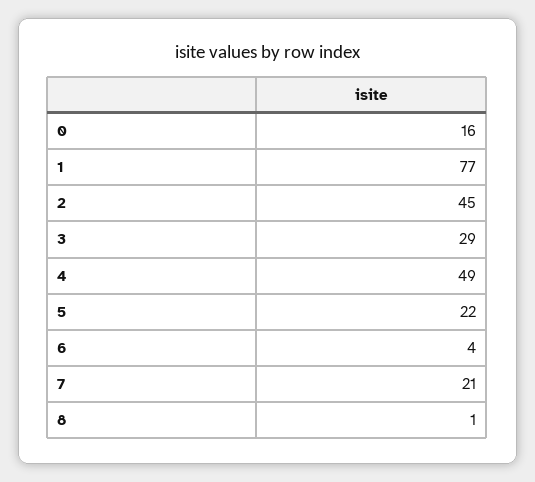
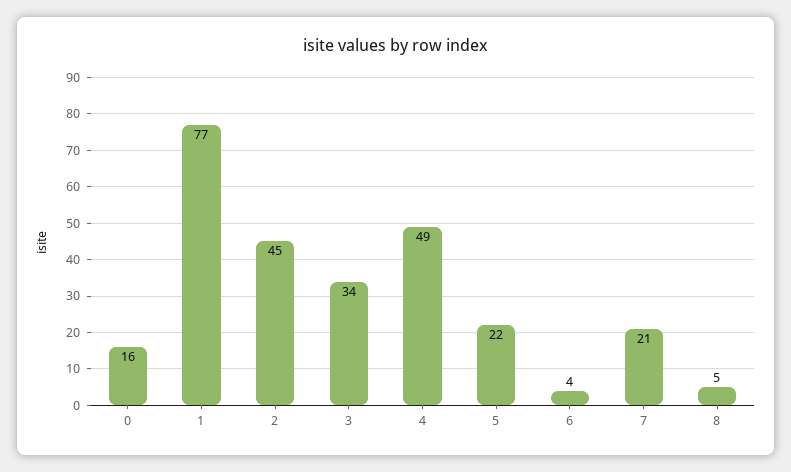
3: 29 -> 34
8: 1 -> 5

